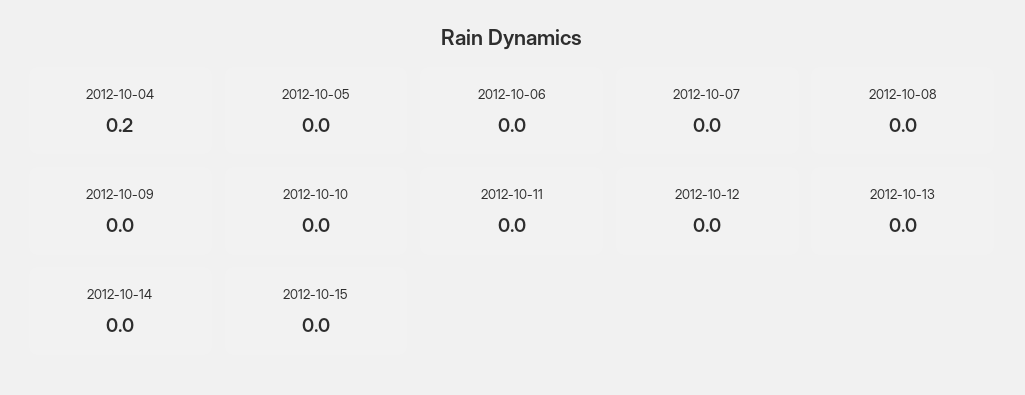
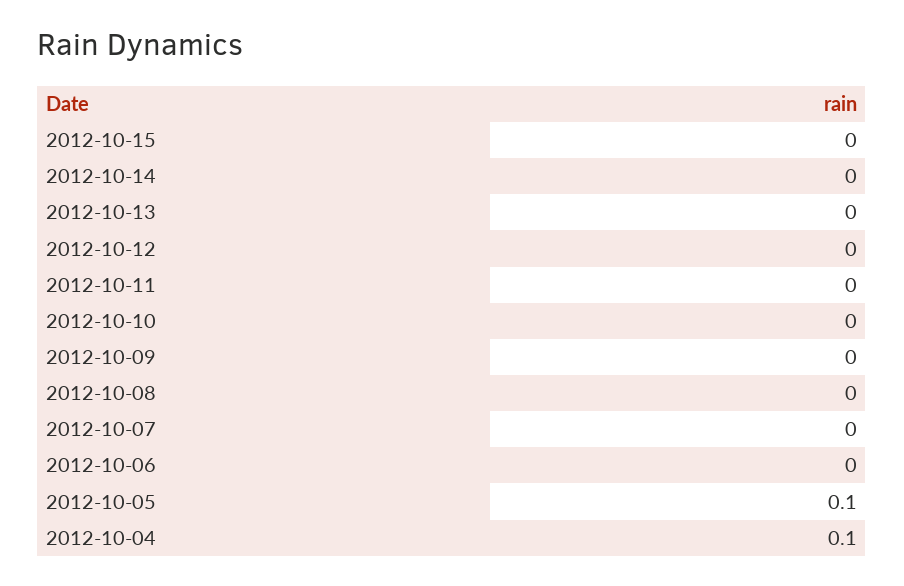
2012-10-04: 0.2 -> 0.1
2012-10-05: 0 -> 0.1

